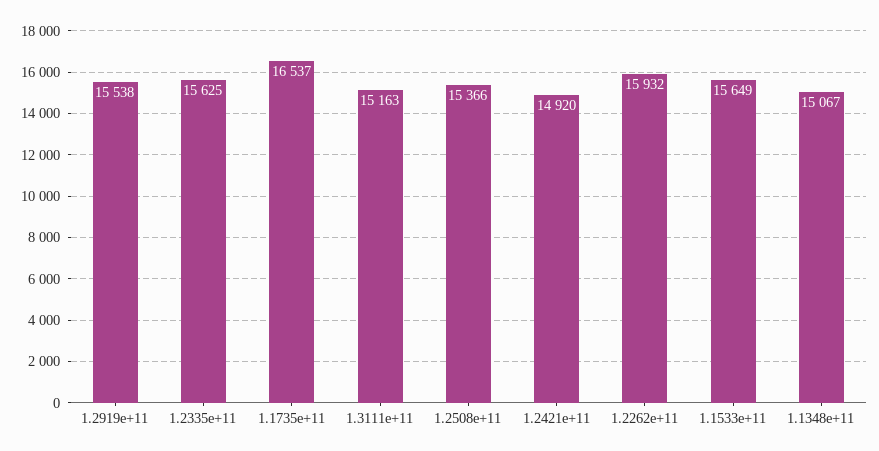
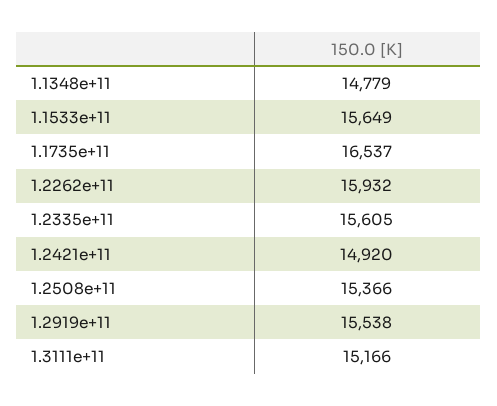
1.2335e+11: 15625 -> 15605
1.3111e+11: 15163 -> 15166
1.1348e+11: 15067 -> 14779

